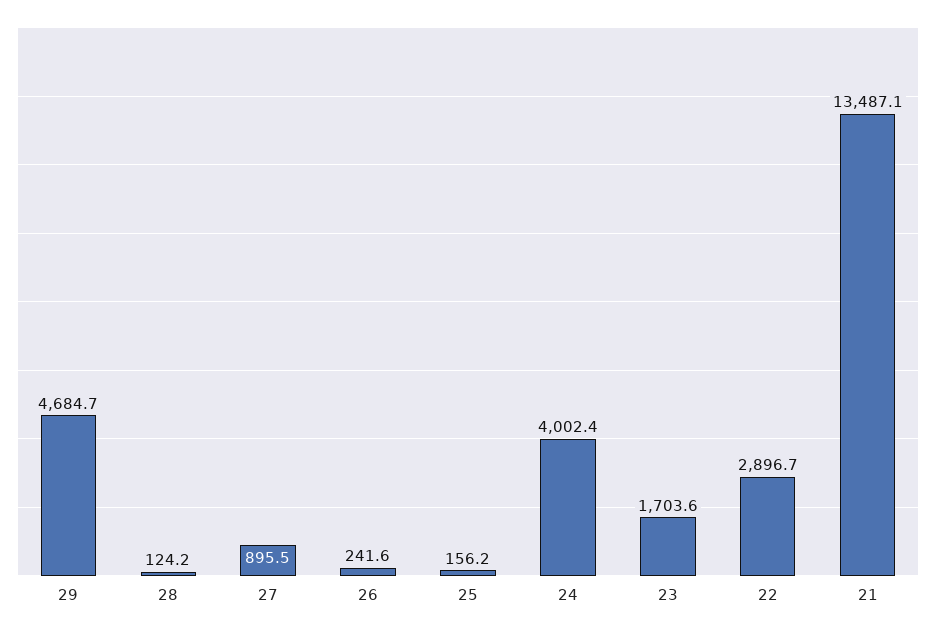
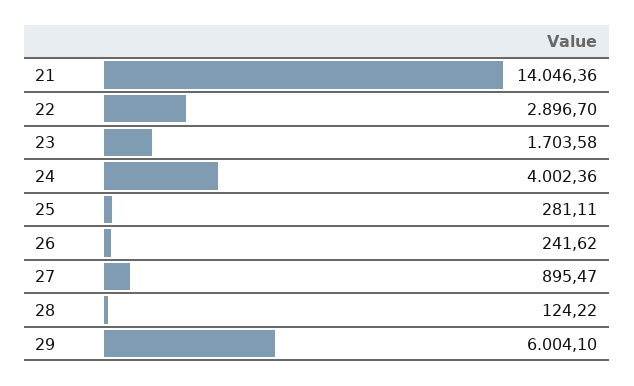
29: 4684.7 -> 6004.1
25: 156.2 -> 281.11
21: 13487.1 -> 14046.36

